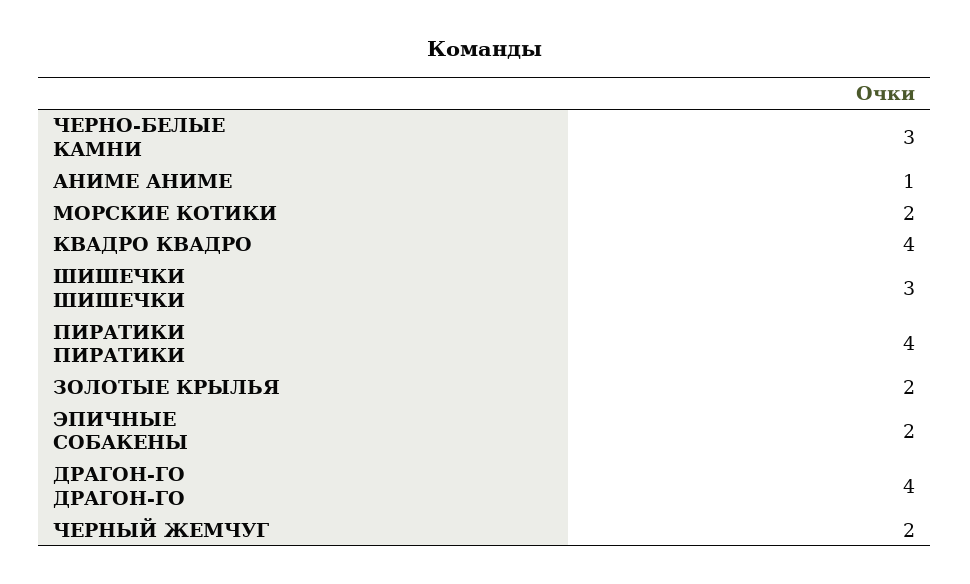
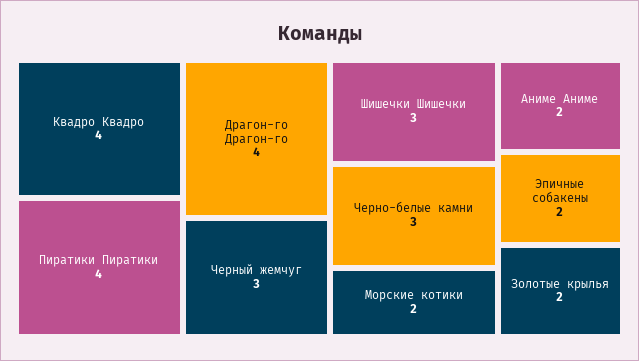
АНИМЕ АНИМЕ: 1 -> 2
ЧЕРНЫЙ ЖЕМЧУГ: 2 -> 3

